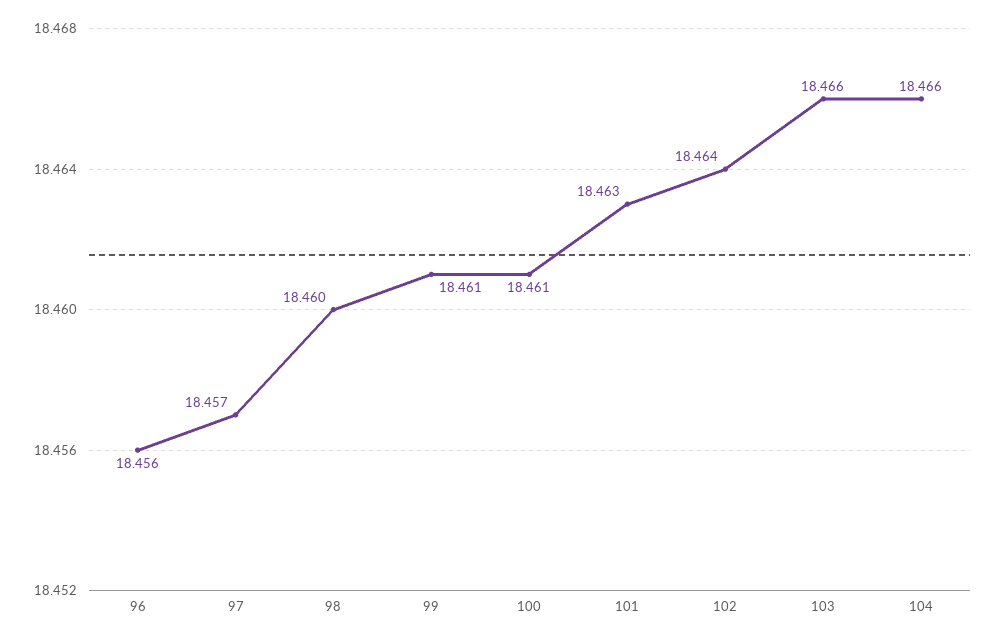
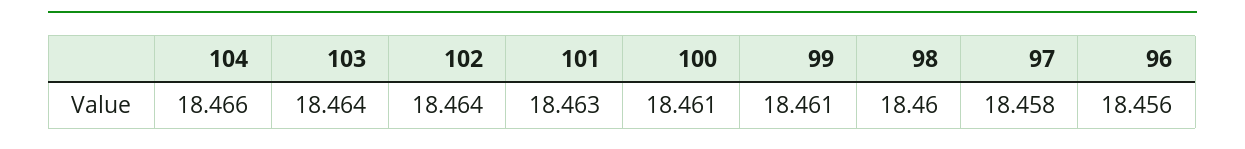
97: 18.457 -> 18.458
103: 18.466 -> 18.464

